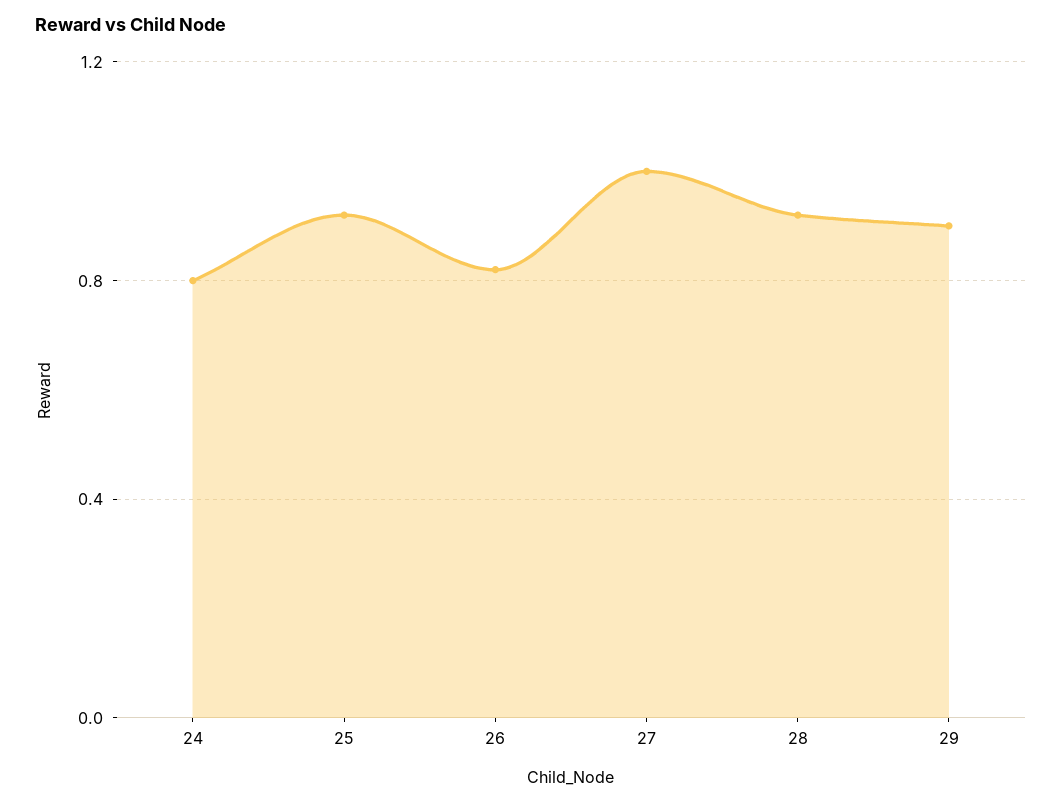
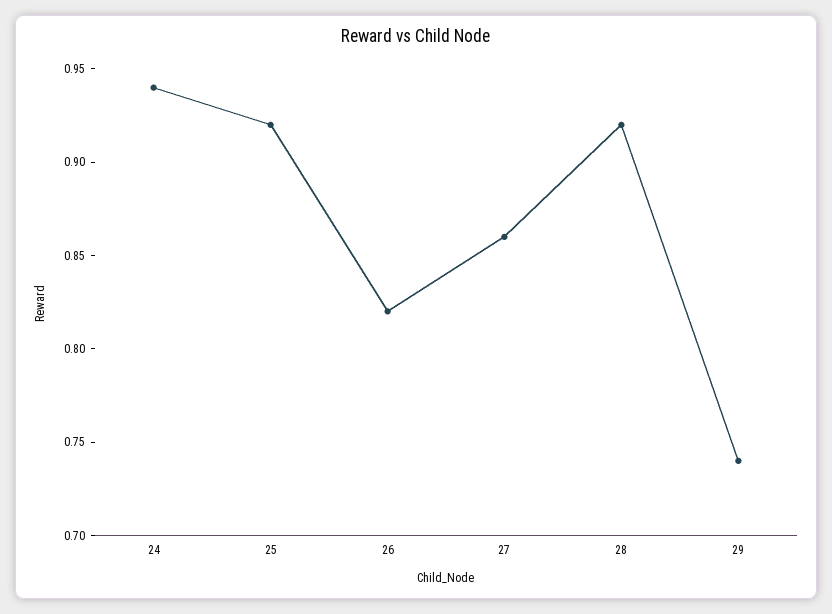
24: 0.8 -> 0.94
27: 1 -> 0.86
29: 0.9 -> 0.74

